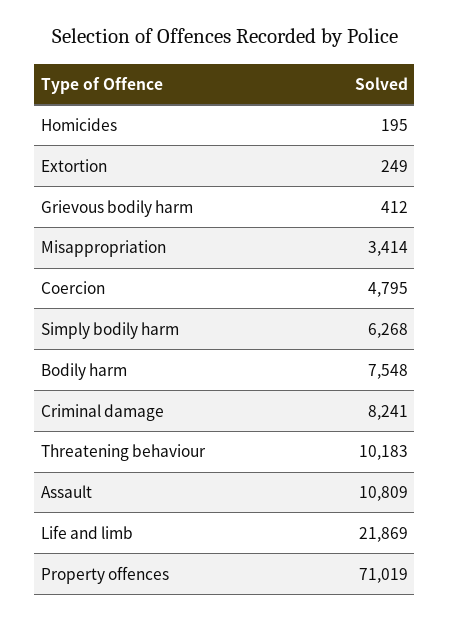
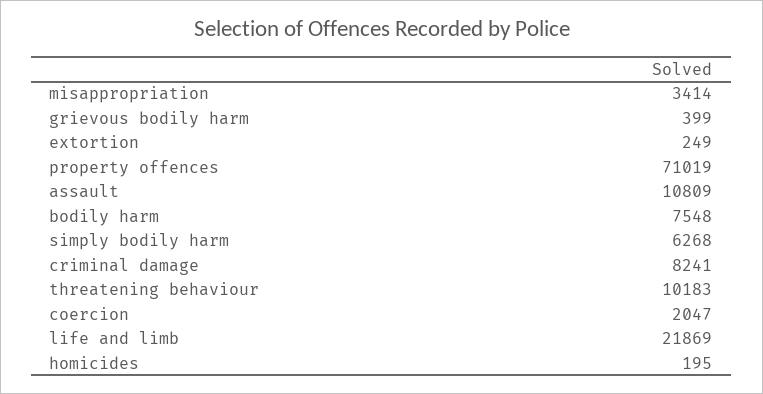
Grievous bodily harm: 412 -> 399
Coercion: 4795 -> 2047

